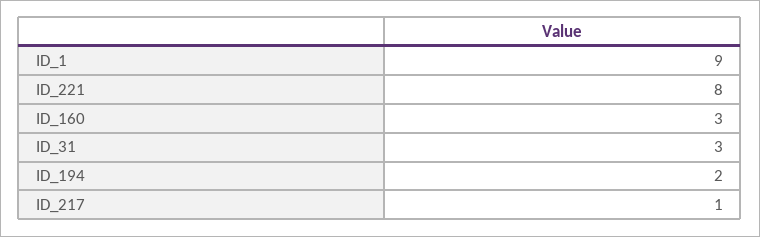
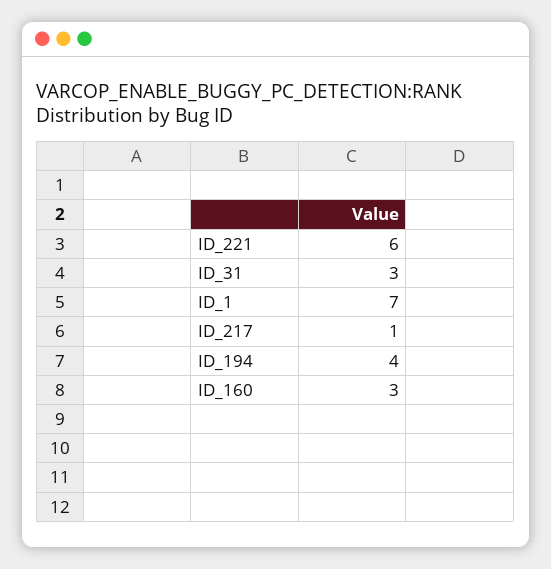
ID_1: 9 -> 7
ID_221: 8 -> 6
ID_194: 2 -> 4

